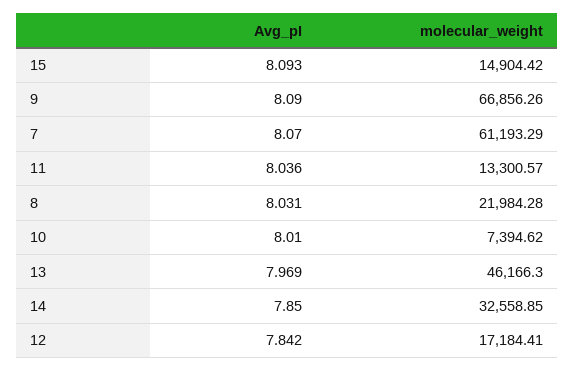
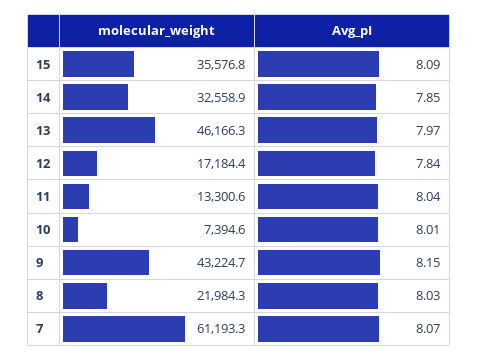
molecular_weight, 15: 14904.42 -> 35576.8
Avg_pI, 9: 8.09 -> 8.15
molecular_weight, 9: 66856.26 -> 43224.7

